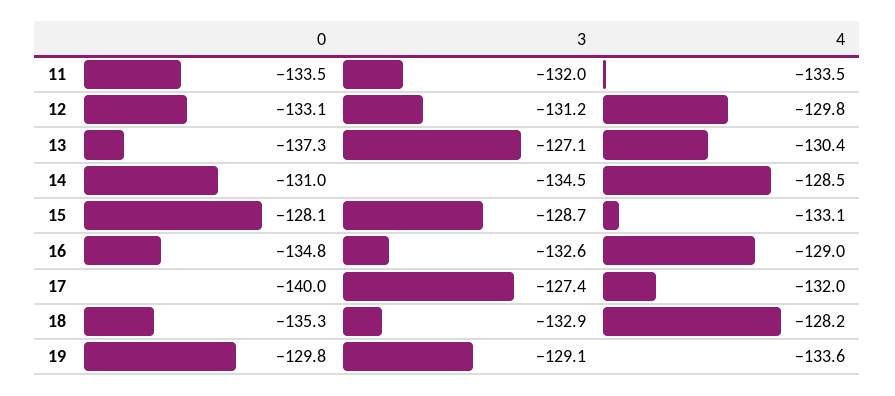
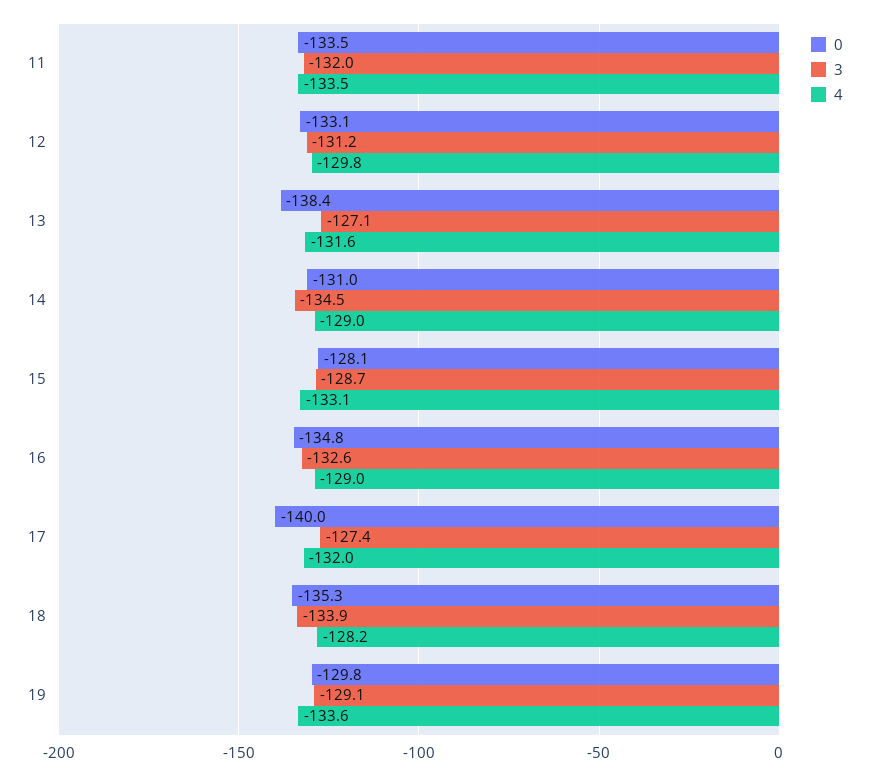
0, 13: -137.3 -> -138.4
4, 13: -130.4 -> -131.6
4, 14: -128.5 -> -129
3, 18: -132.9 -> -133.9

